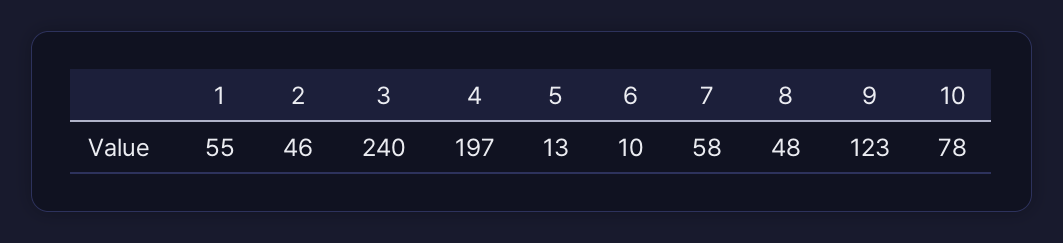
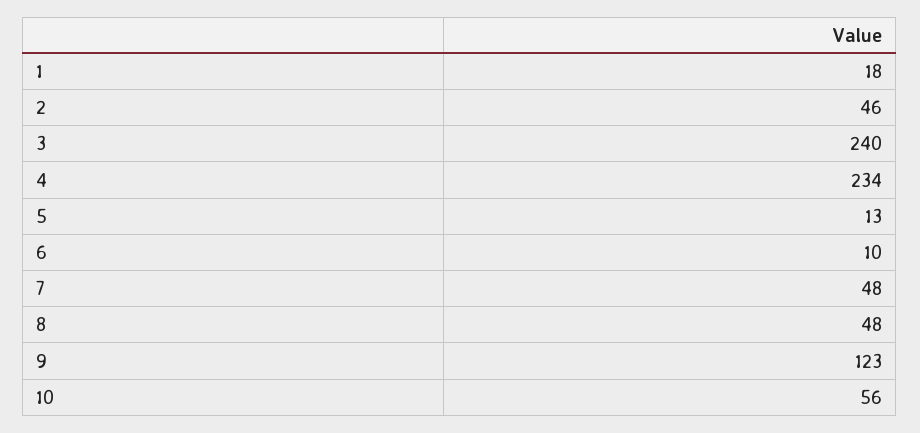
1: 55 -> 18
4: 197 -> 234
7: 58 -> 48
10: 78 -> 56

